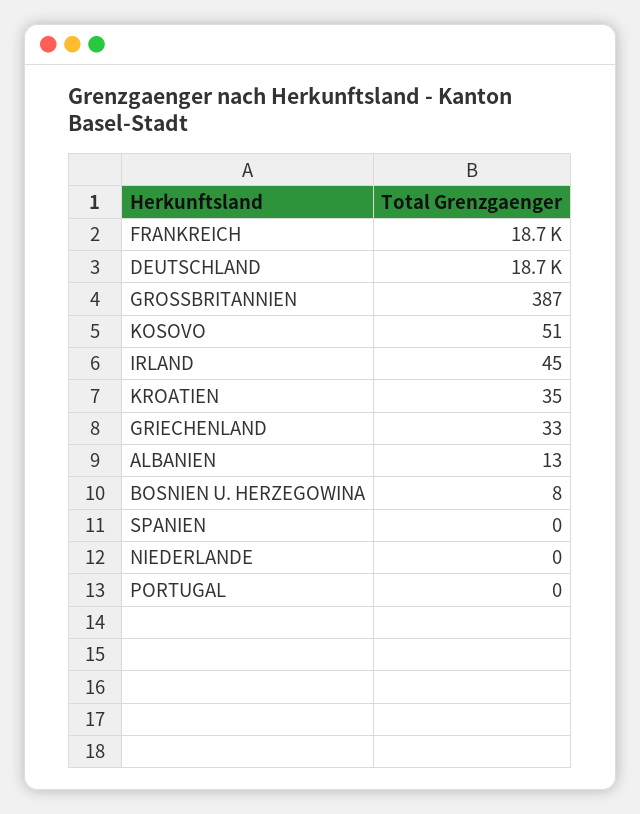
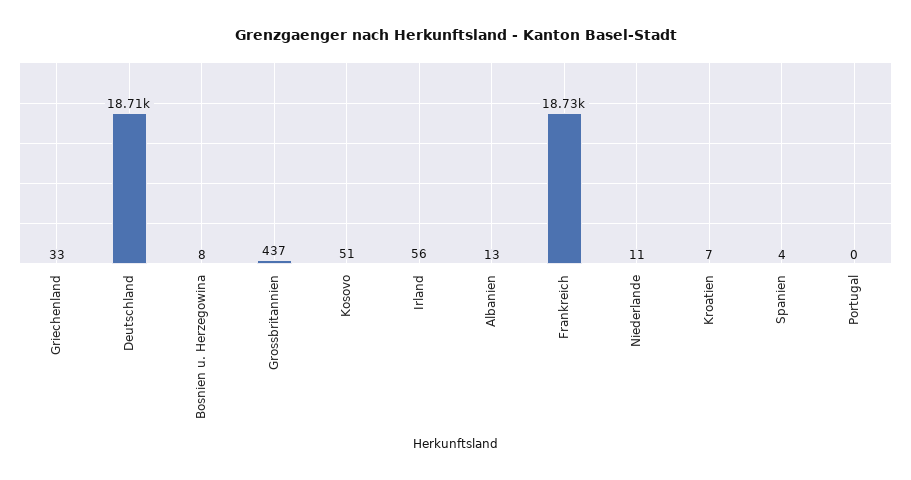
GROSSBRITANNIEN: 387 -> 437
IRLAND: 45 -> 56
KROATIEN: 35 -> 7
SPANIEN: 0 -> 4
NIEDERLANDE: 0 -> 11

